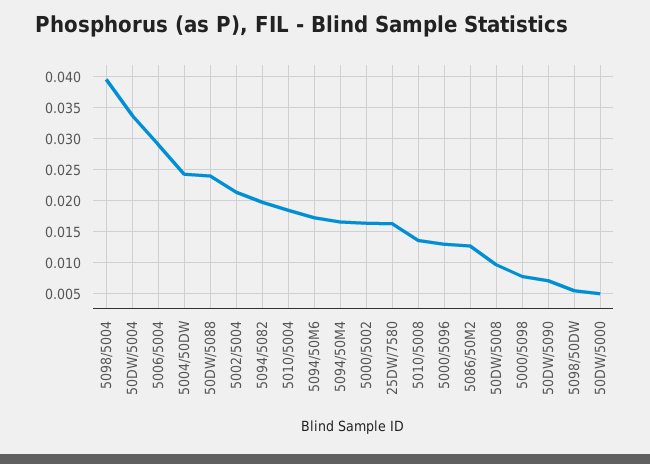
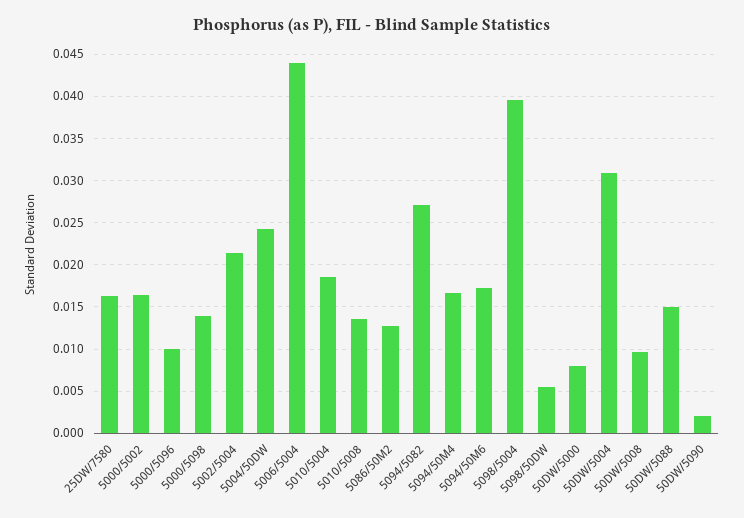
50DW/5004: 0.034 -> 0.031
5006/5004: 0.029 -> 0.044
50DW/5088: 0.024 -> 0.015
5094/5082: 0.02 -> 0.027
5000/5096: 0.013 -> 0.01
5000/5098: 0.008 -> 0.014
50DW/5090: 0.007 -> 0.002
50DW/5000: 0.005 -> 0.008

